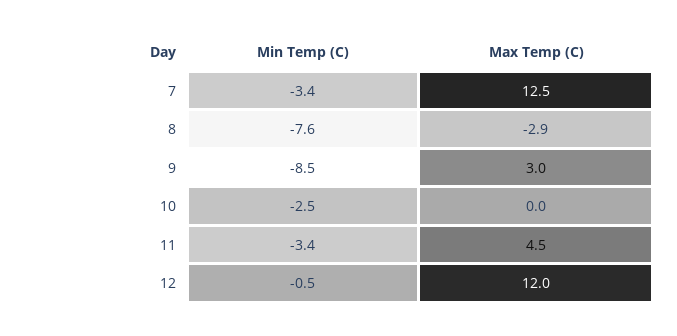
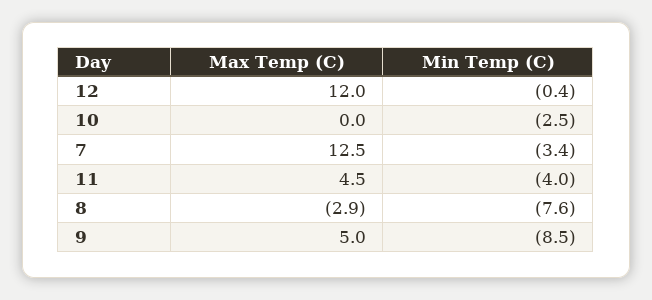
Max Temp (C), 9: 3 -> 5
Min Temp (C), 11: -3.4 -> -4
Min Temp (C), 12: -0.5 -> -0.4

